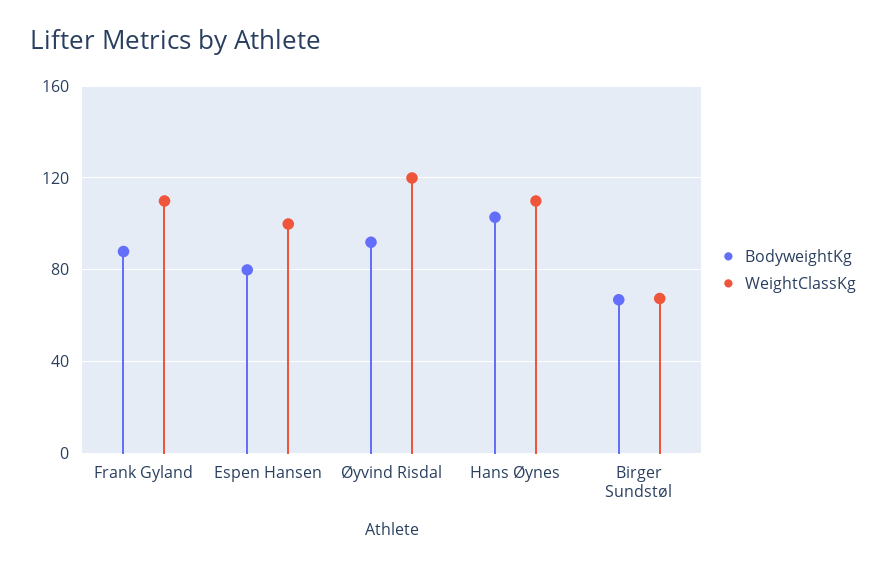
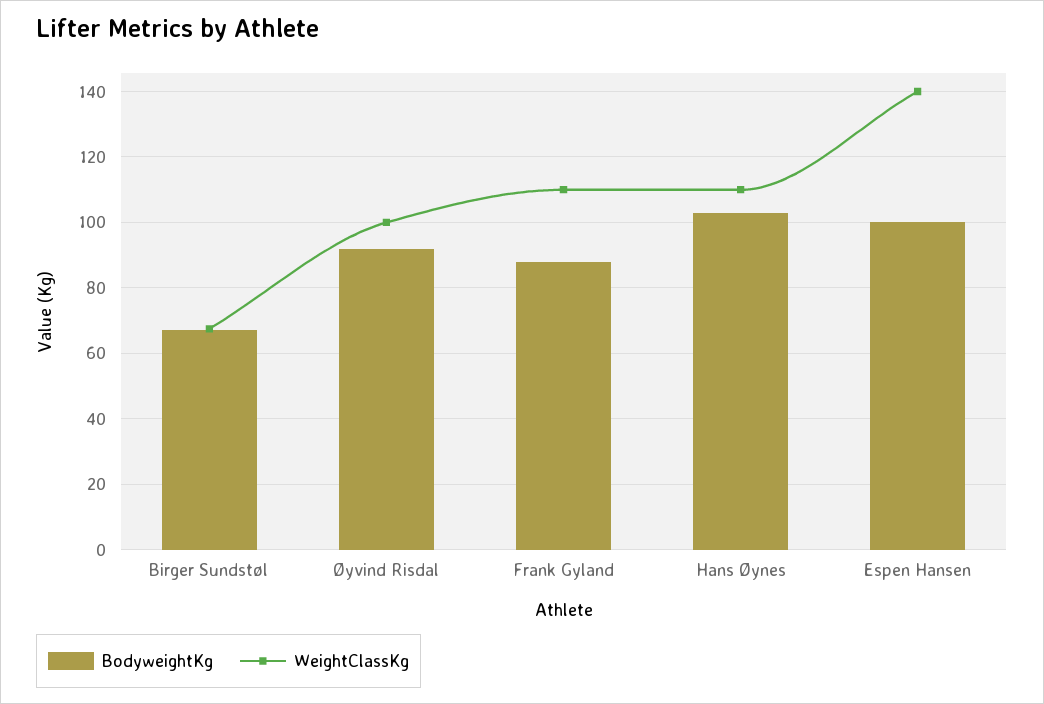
BodyweightKg, Espen Hansen: 80 -> 100
WeightClassKg, Espen Hansen: 100 -> 140
WeightClassKg, Øyvind Risdal: 120 -> 100

